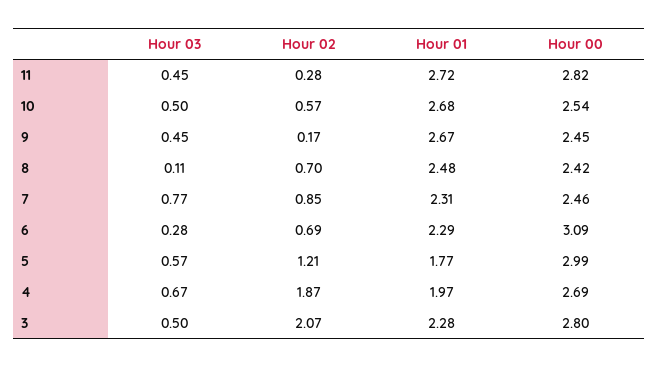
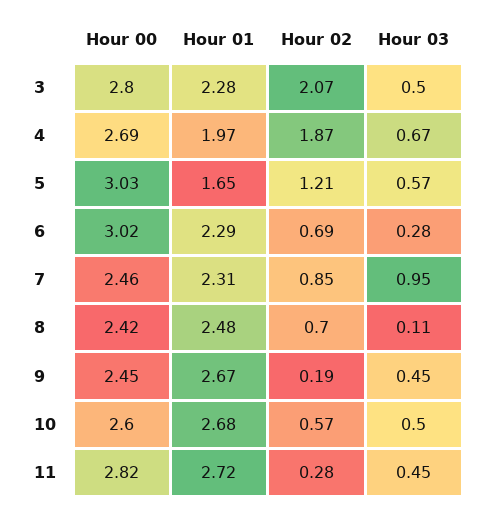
Hour 00, 10: 2.54 -> 2.6
Hour 02, 9: 0.17 -> 0.19
Hour 03, 7: 0.77 -> 0.95
Hour 00, 6: 3.09 -> 3.02
Hour 01, 5: 1.77 -> 1.65
Hour 00, 5: 2.99 -> 3.03

